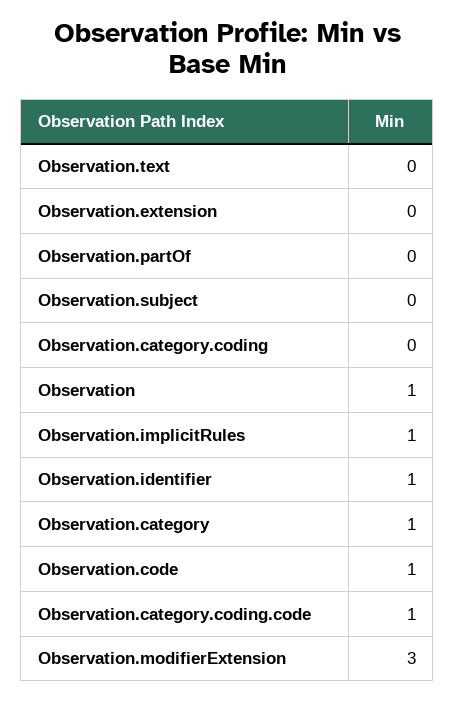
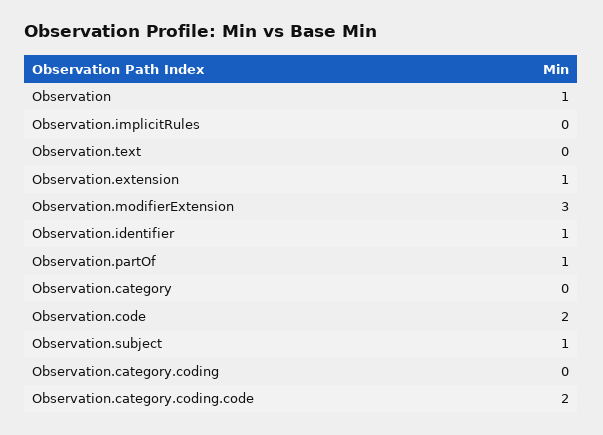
Observation.extension: 0 -> 1
Observation.partOf: 0 -> 1
Observation.subject: 0 -> 1
Observation.implicitRules: 1 -> 0
Observation.category: 1 -> 0
Observation.code: 1 -> 2
Observation.category.coding.code: 1 -> 2

